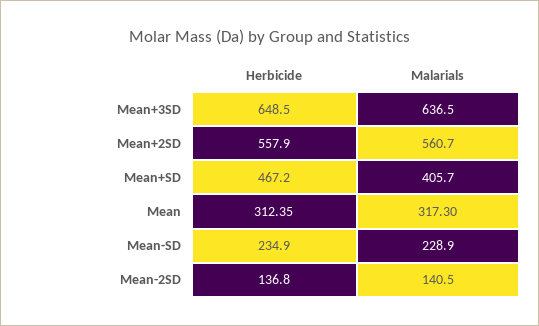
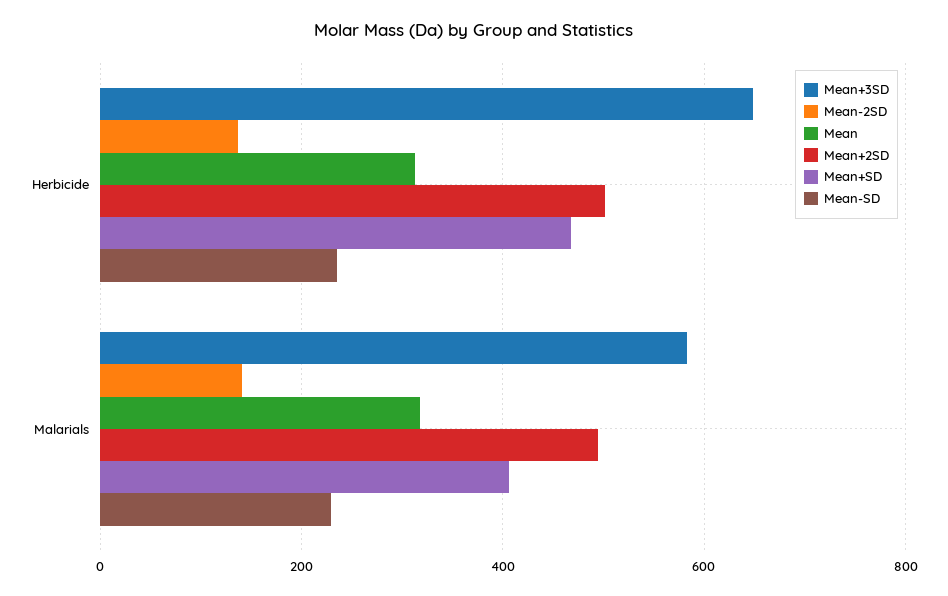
Mean+3SD, Malarials: 636.5 -> 580
Mean+2SD, Herbicide: 557.9 -> 500
Mean+2SD, Malarials: 560.7 -> 500

